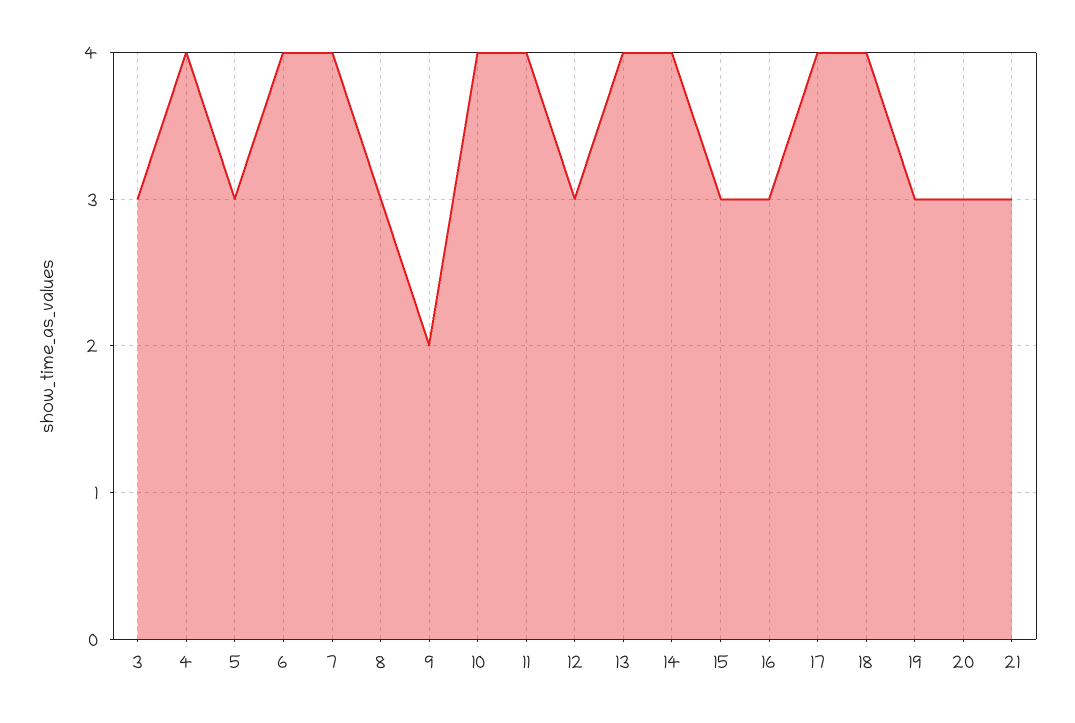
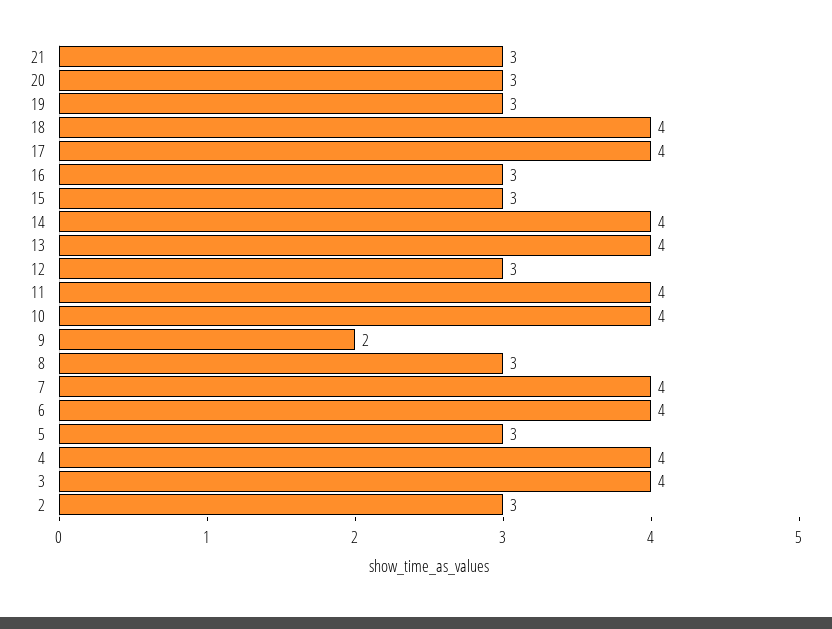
3: 3 -> 4
2: none -> 3

